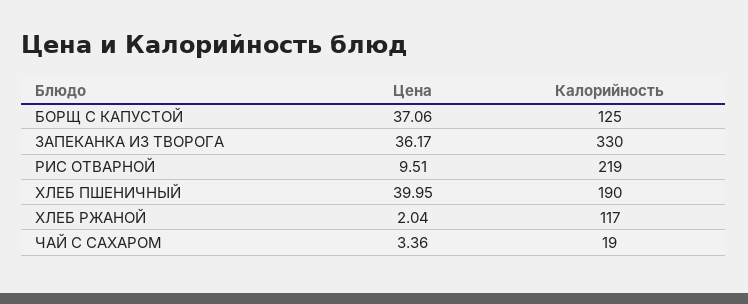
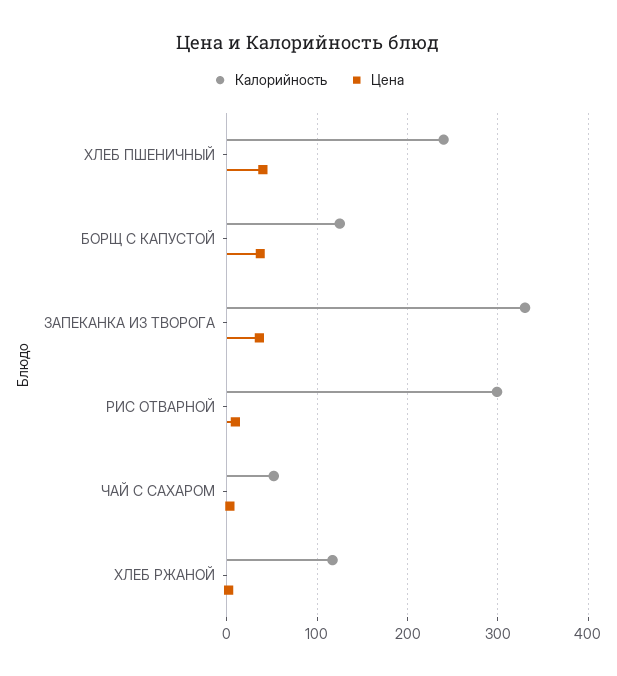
Калорийность, РИС ОТВАРНОЙ: 219 -> 300
Калорийность, ХЛЕБ ПШЕНИЧНЫЙ: 190 -> 240
Калорийность, ЧАЙ С САХАРОМ: 19 -> 50

